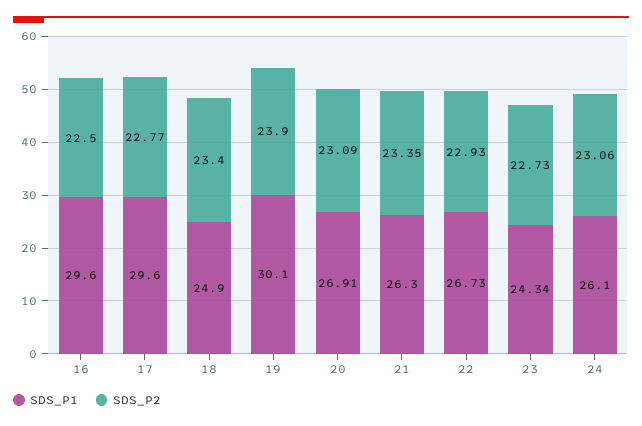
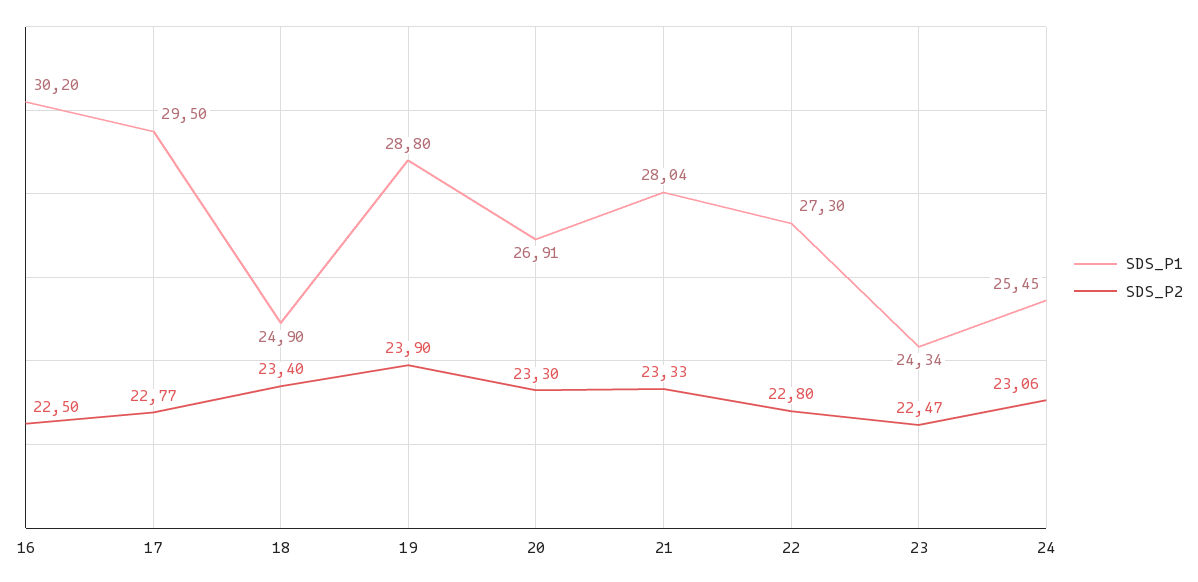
SDS_P1, 16: 29.6 -> 30.2
SDS_P1, 17: 29.6 -> 29.5
SDS_P1, 19: 30.1 -> 28.8
SDS_P2, 20: 23.09 -> 23.3
SDS_P1, 21: 26.3 -> 28.04
SDS_P2, 21: 23.35 -> 23.33
SDS_P1, 22: 26.73 -> 27.3
SDS_P2, 22: 22.93 -> 22.8
SDS_P2, 23: 22.73 -> 22.47
SDS_P1, 24: 26.1 -> 25.45

